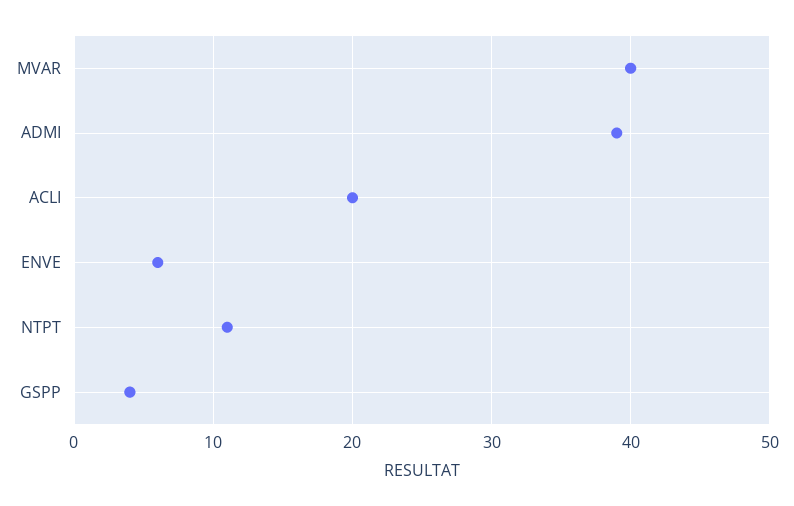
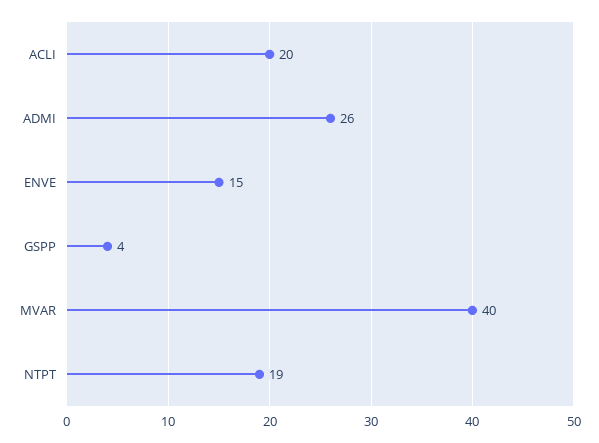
ADMI: 39 -> 26
ENVE: 6 -> 15
NTPT: 11 -> 19

